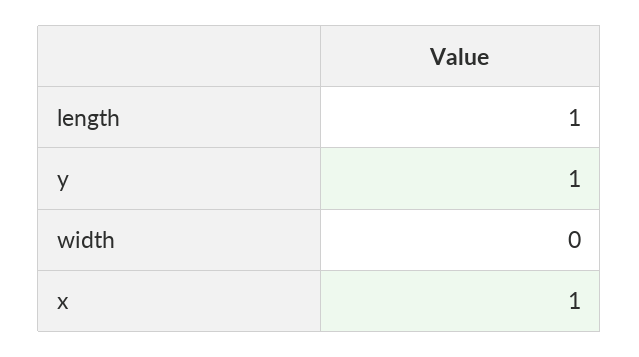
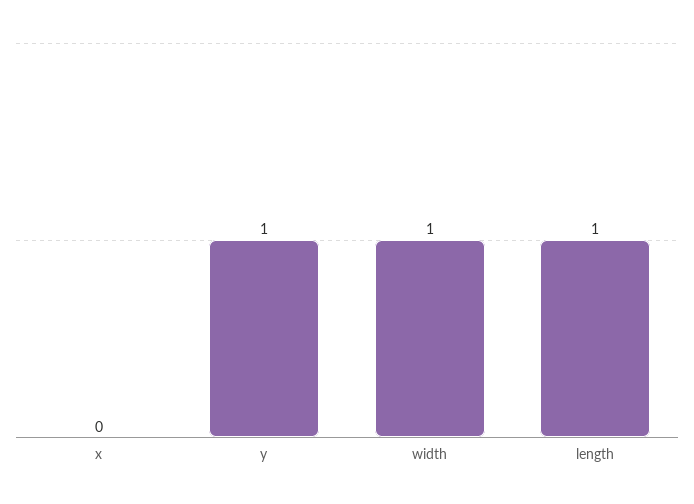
width: 0 -> 1
x: 1 -> 0

